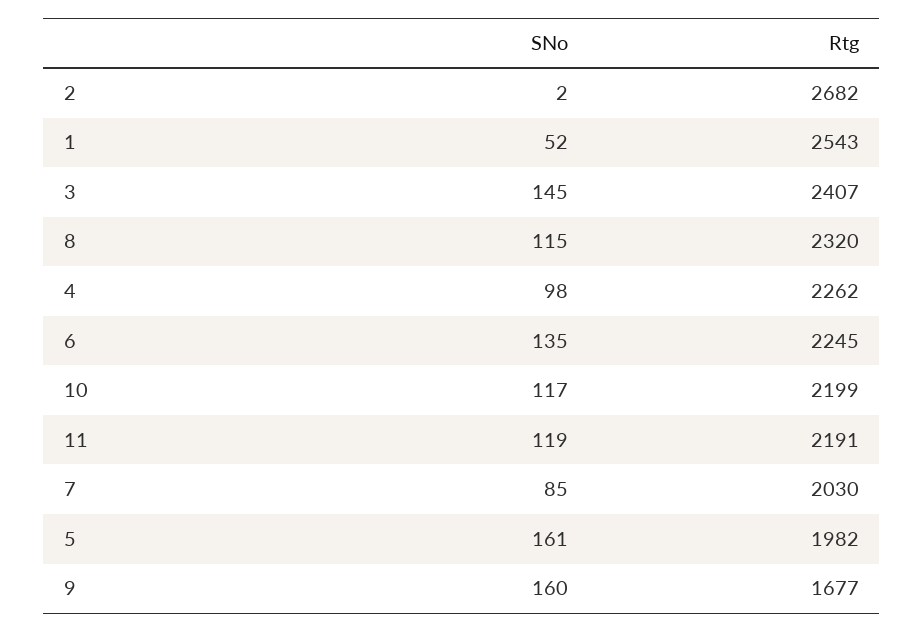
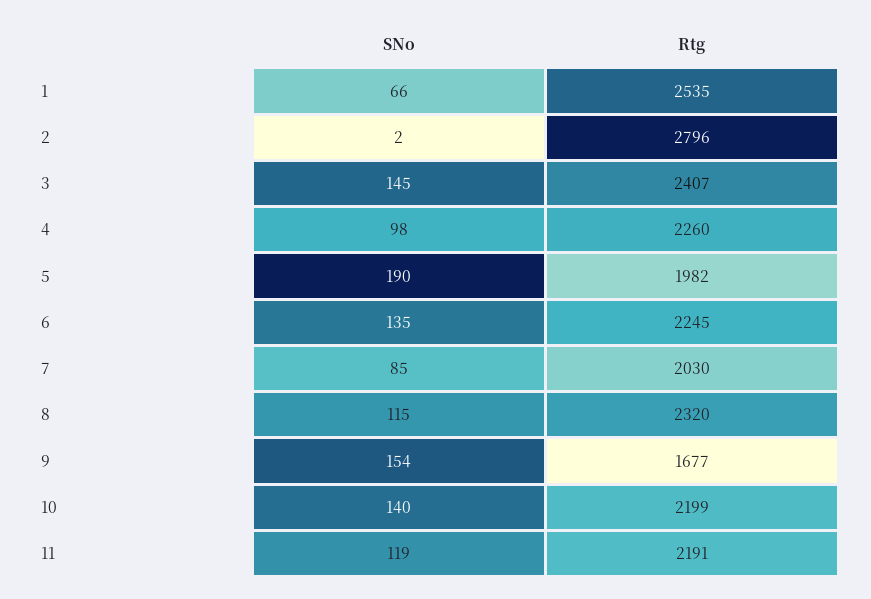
Rtg, 2: 2682 -> 2796
SNo, 1: 52 -> 66
Rtg, 1: 2543 -> 2535
Rtg, 4: 2262 -> 2260
SNo, 10: 117 -> 140
SNo, 5: 161 -> 190
SNo, 9: 160 -> 154

